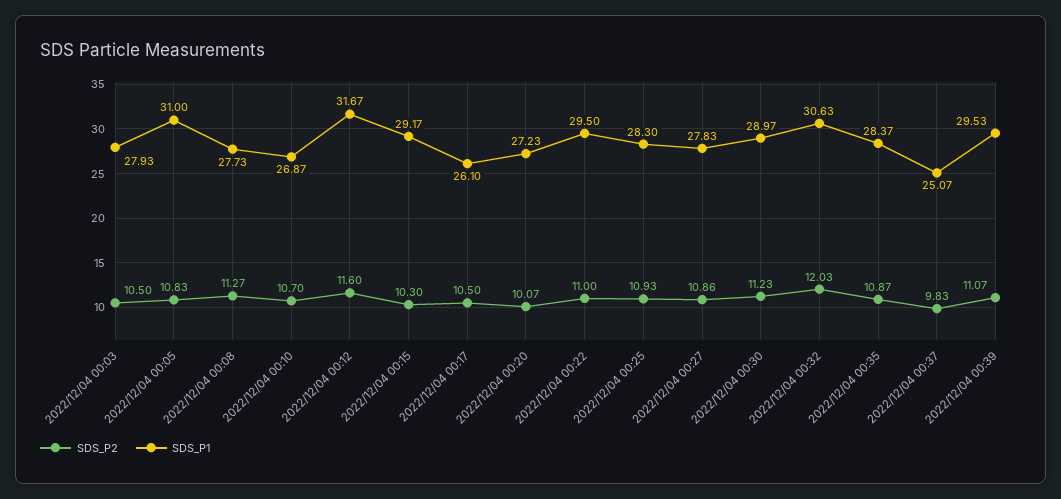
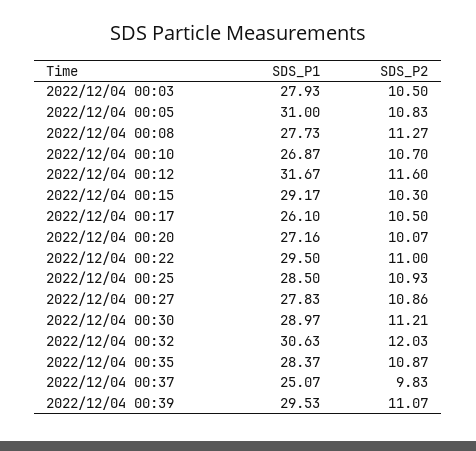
SDS_P1, 2022/12/04 00:20: 27.23 -> 27.16
SDS_P1, 2022/12/04 00:25: 28.3 -> 28.5
SDS_P2, 2022/12/04 00:30: 11.23 -> 11.21

